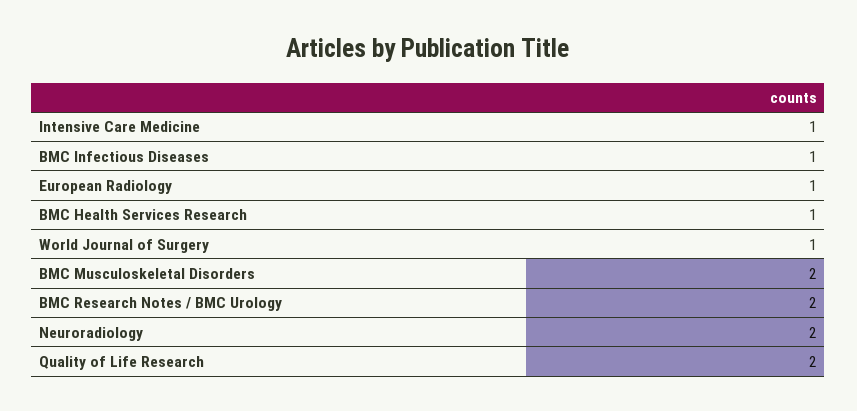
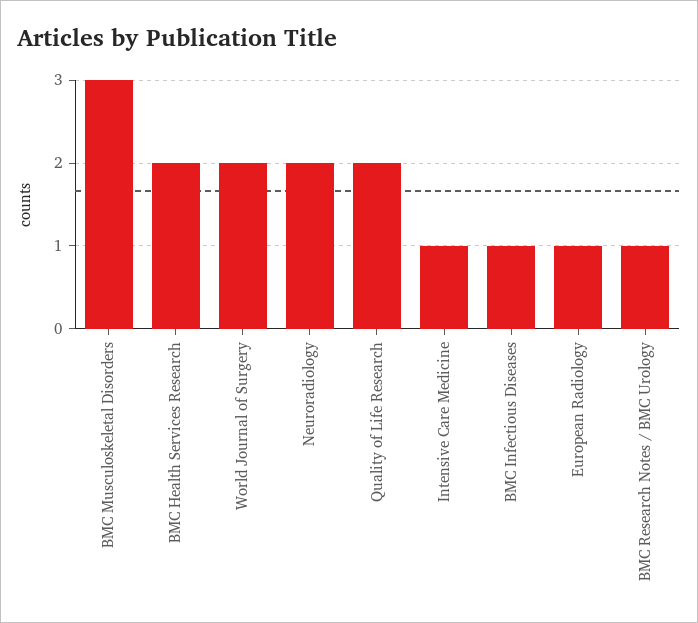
BMC Health Services Research: 1 -> 2
World Journal of Surgery: 1 -> 2
BMC Musculoskeletal Disorders: 2 -> 3
BMC Research Notes / BMC Urology: 2 -> 1

